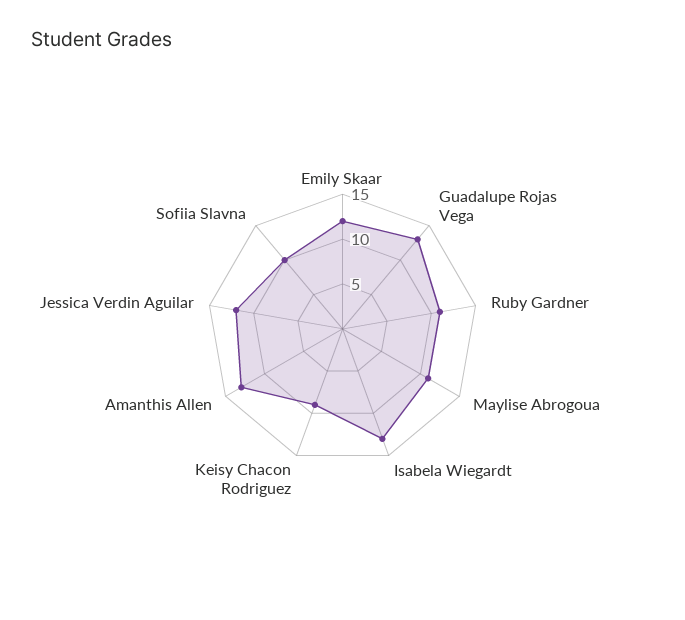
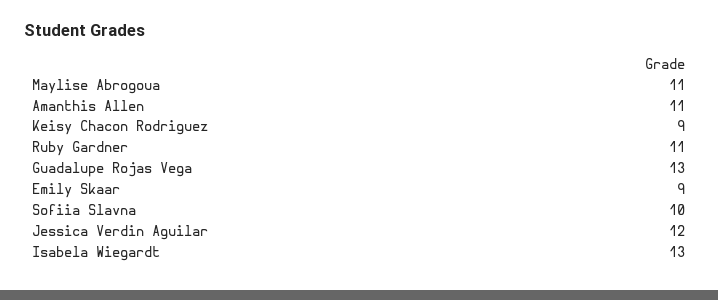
Emily Skaar: 12 -> 9
Amanthis Allen: 13 -> 11

